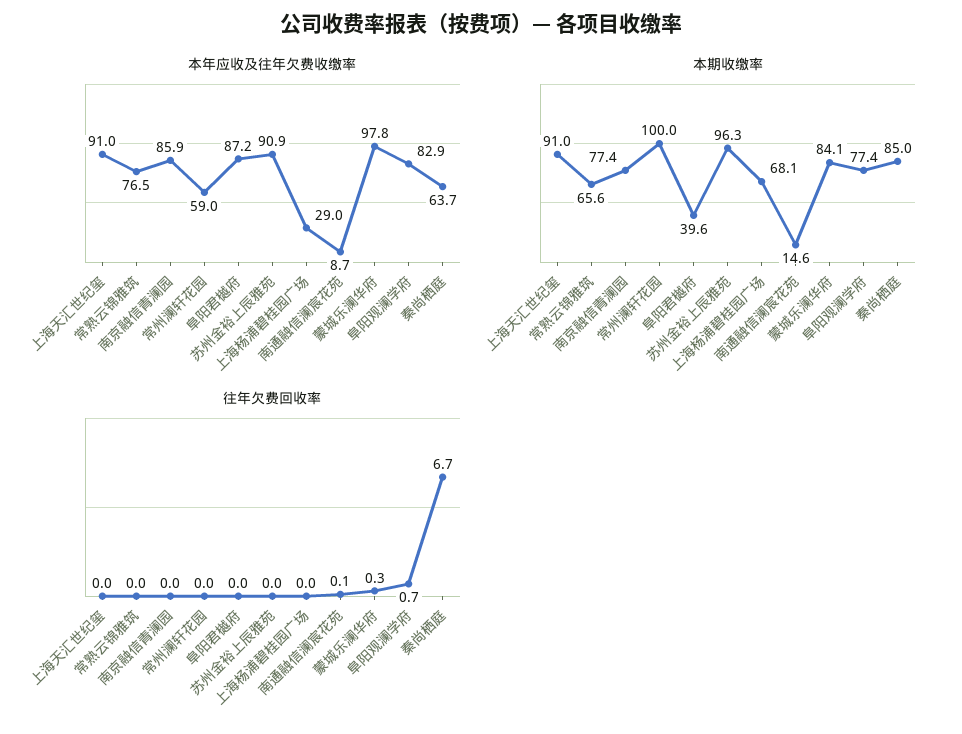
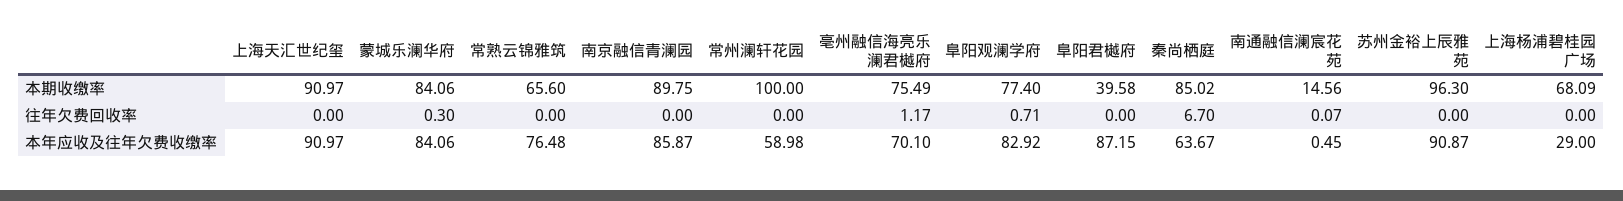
本年应收及往年欠费收缴率, 南通融信澜宸花苑: 8.7 -> 0.45
本年应收及往年欠费收缴率, 蒙城乐澜华府: 97.8 -> 84.06
本期收缴率, 南京融信青澜园: 77.4 -> 89.75
本期收缴率, 亳州融信海亮乐澜君樾府: none -> 75.49
往年欠费回收率, 亳州融信海亮乐澜君樾府: none -> 1.17
本年应收及往年欠费收缴率, 亳州融信海亮乐澜君樾府: none -> 70.1

